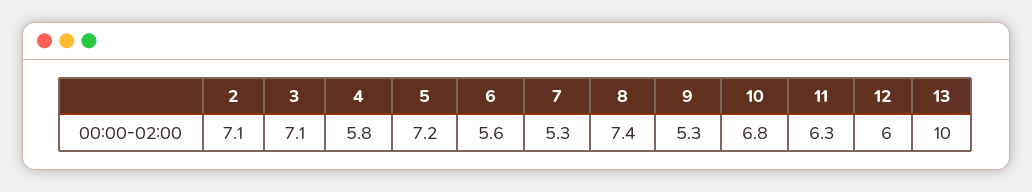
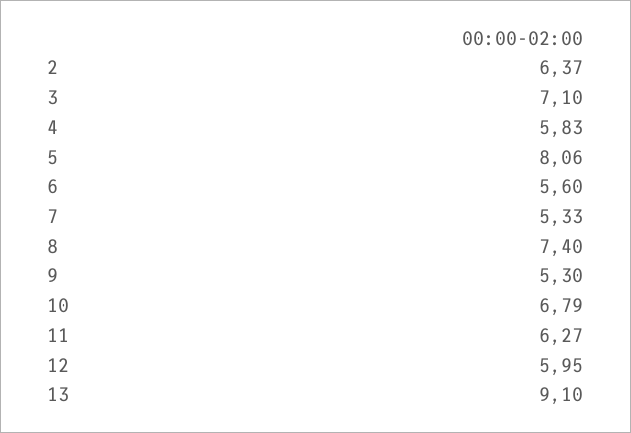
2: 7.1 -> 6.37
5: 7.2 -> 8.06
13: 10 -> 9.1

